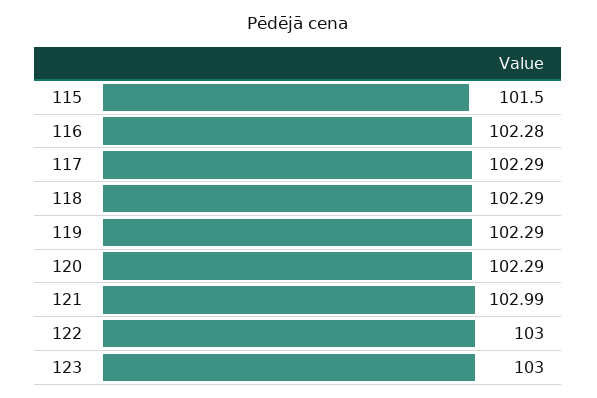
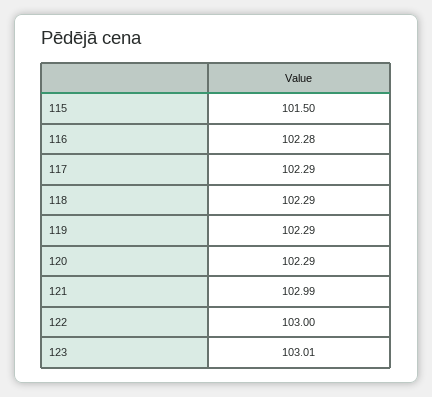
123: 103 -> 103.01

